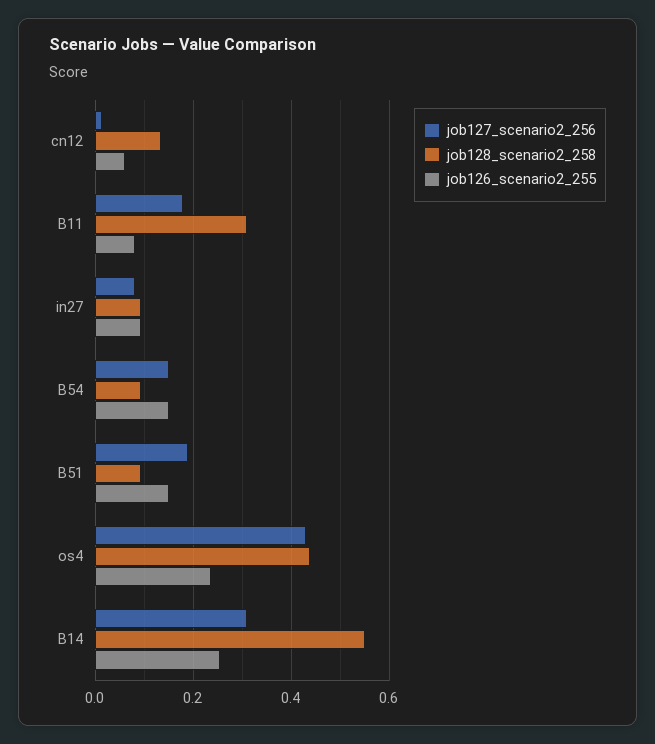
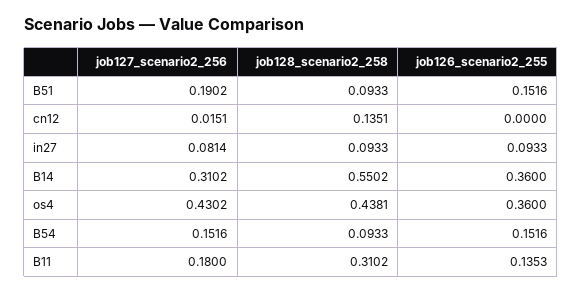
job126_scenario2_255, cn12: 0.06 -> 0
job126_scenario2_255, B11: 0.08 -> 0.1353
job126_scenario2_255, os4: 0.24 -> 0.36
job126_scenario2_255, B14: 0.26 -> 0.36

